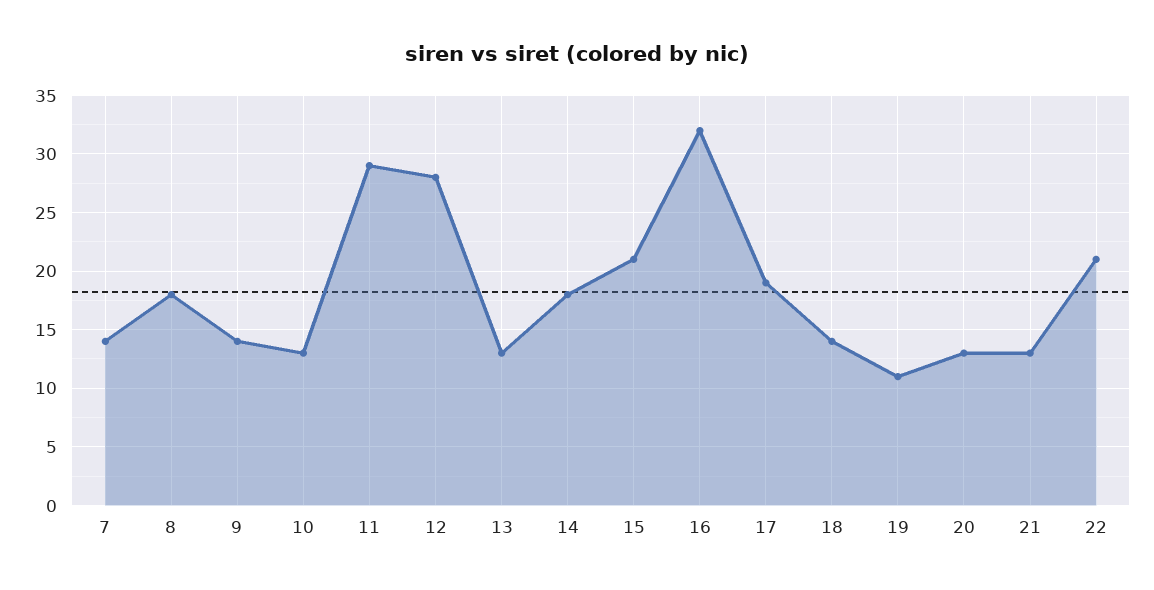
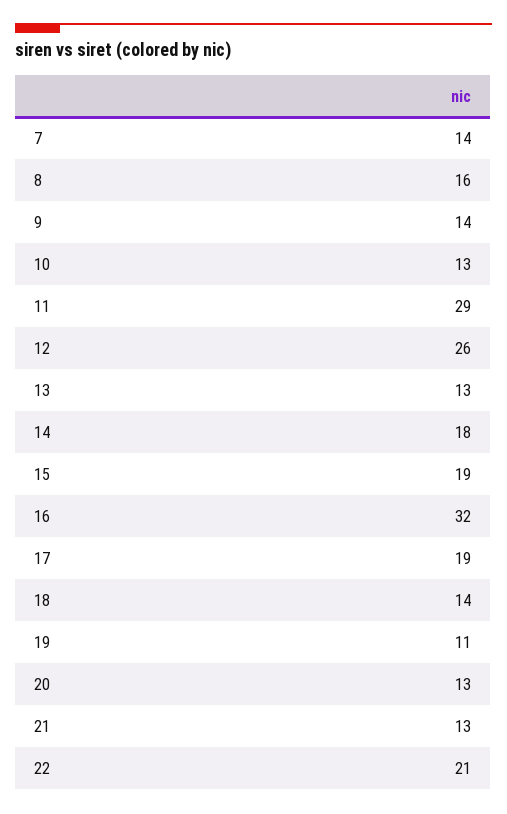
8: 18 -> 16
12: 28 -> 26
15: 21 -> 19

